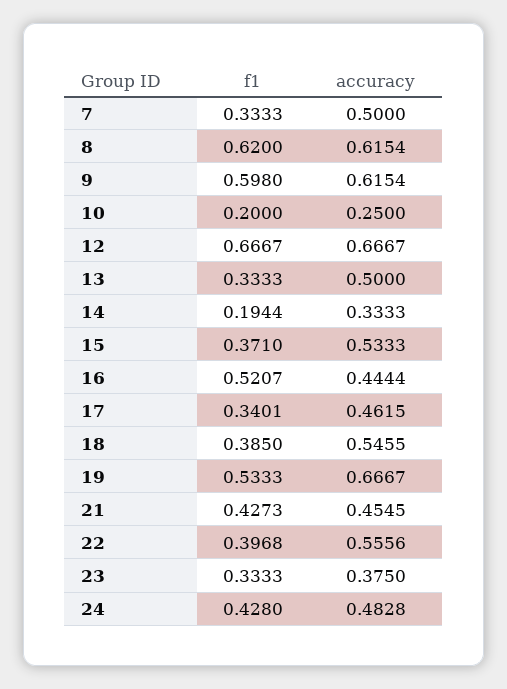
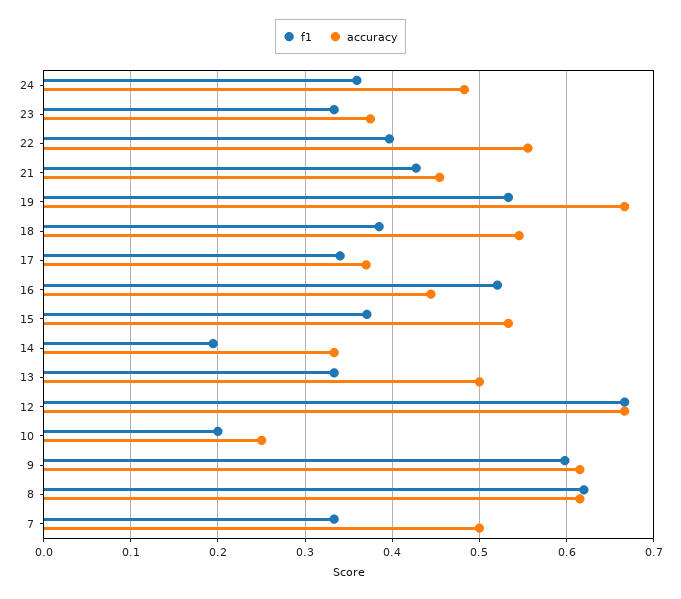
accuracy, 17: 0.4615 -> 0.37
f1, 24: 0.428 -> 0.36

